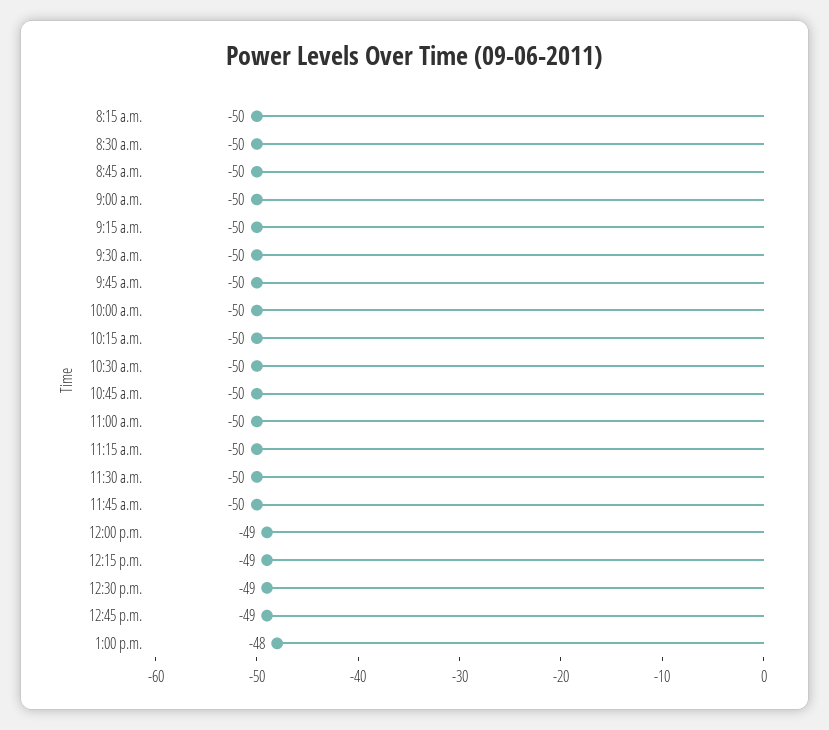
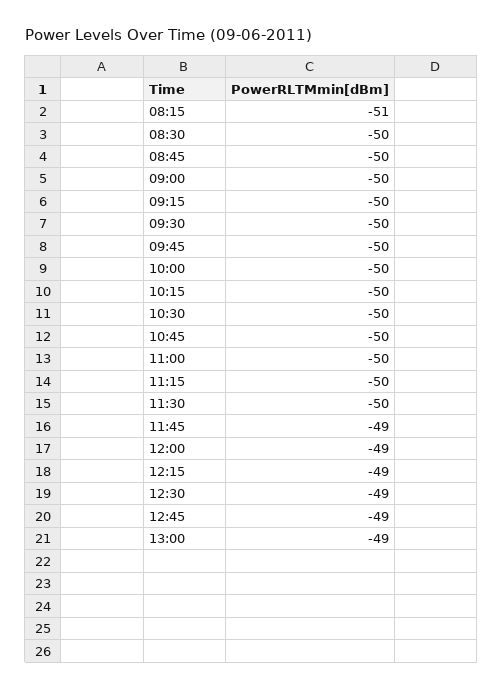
8:15 a.m.: -50 -> -51
11:45 a.m.: -50 -> -49
1:00 p.m.: -48 -> -49

